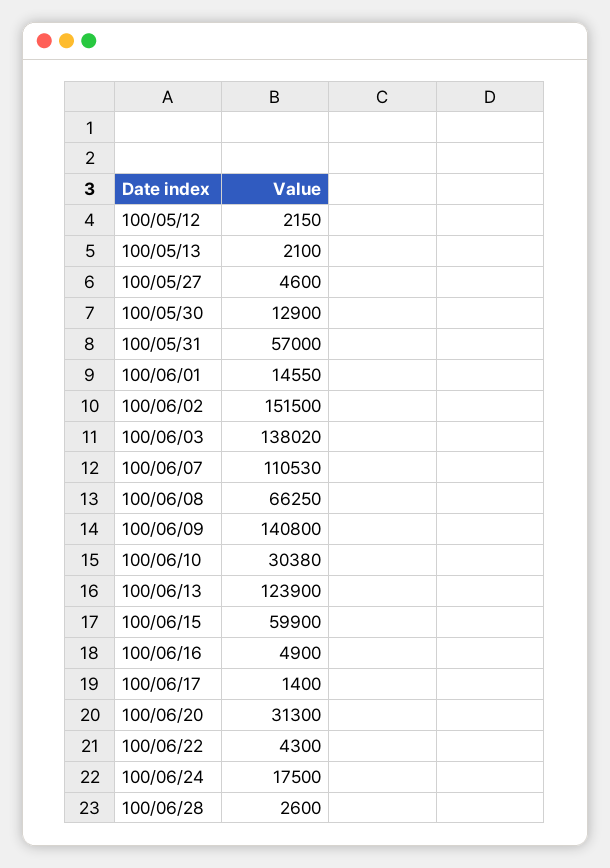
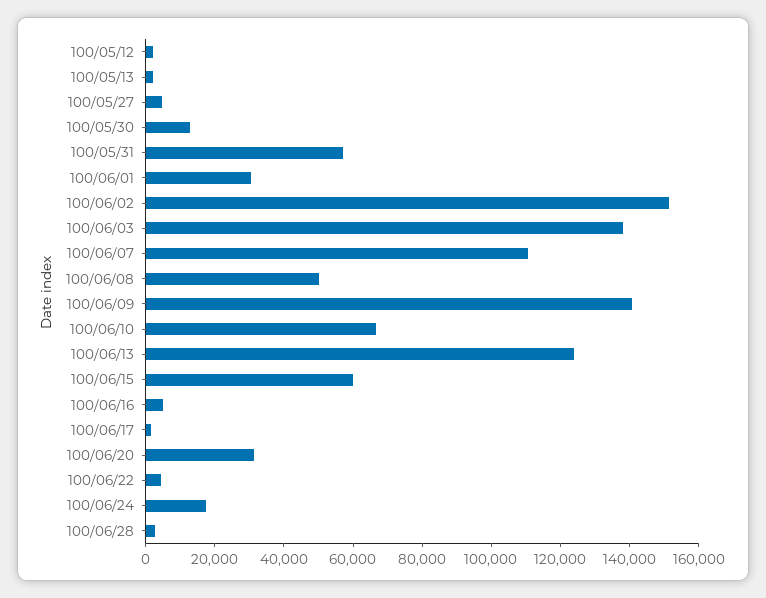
100/06/01: 14550 -> 30000
100/06/08: 66250 -> 50000
100/06/10: 30380 -> 65000

